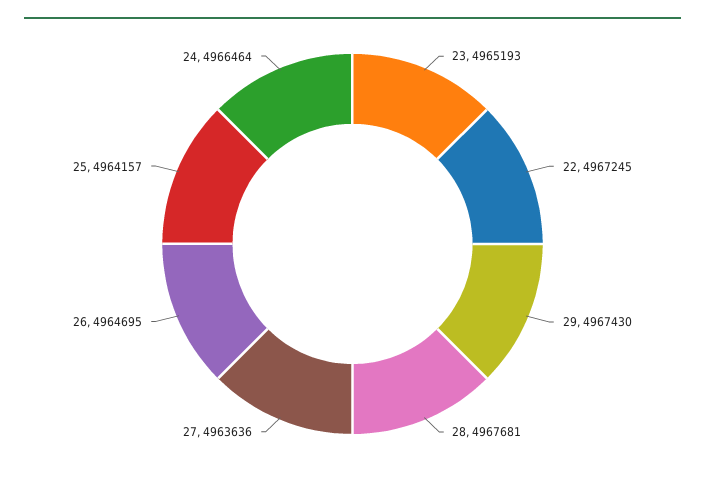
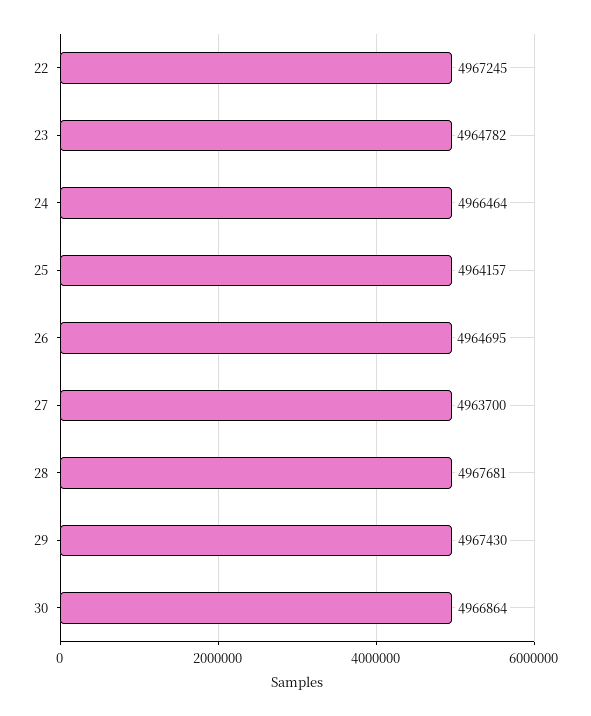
23: 4965193 -> 4964782
27: 4963636 -> 4963700
30: none -> 4966864

